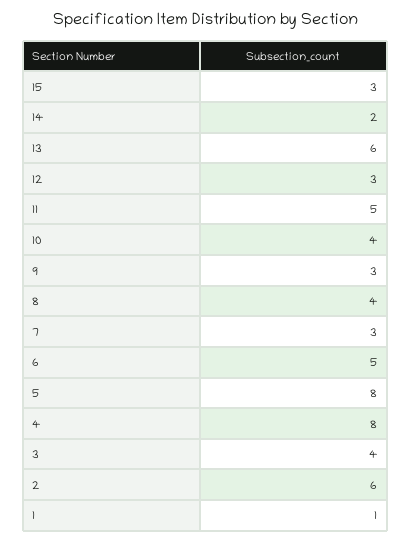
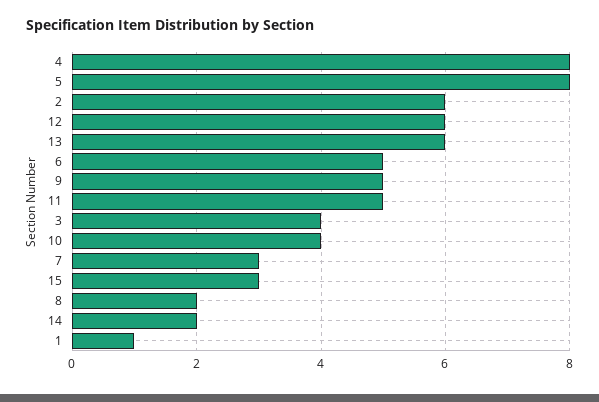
12: 3 -> 6
9: 3 -> 5
8: 4 -> 2

